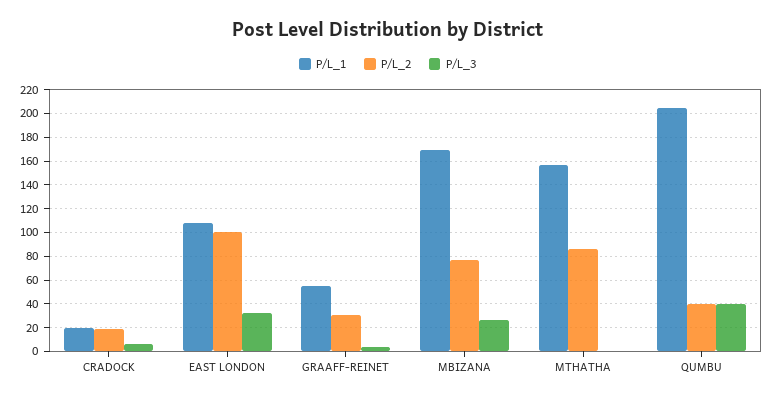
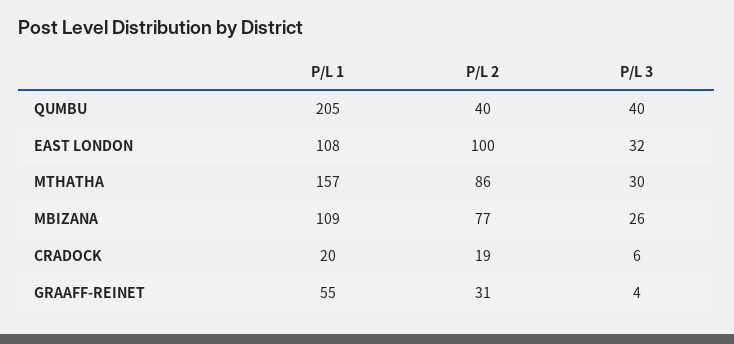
P/L_1, MBIZANA: 170 -> 109
P/L_3, MTHATHA: 0 -> 30

